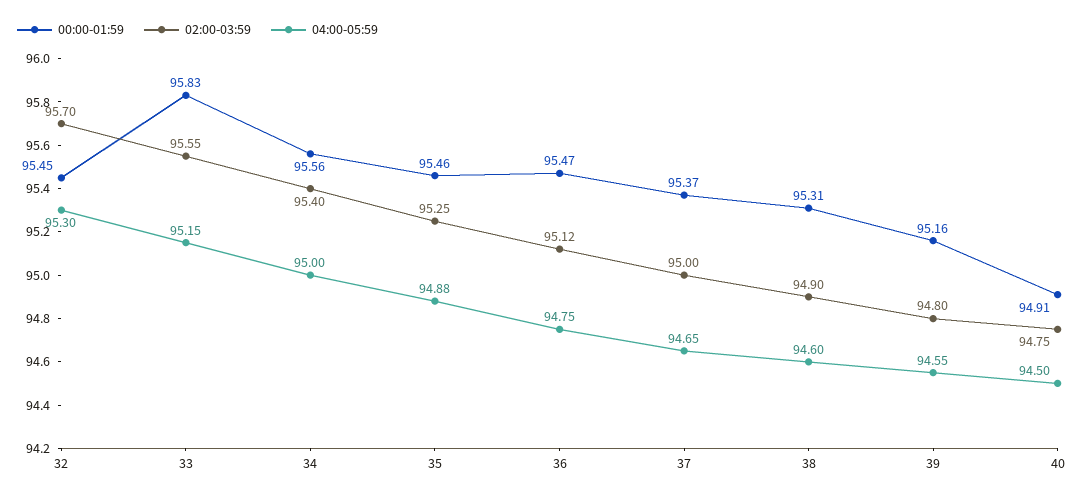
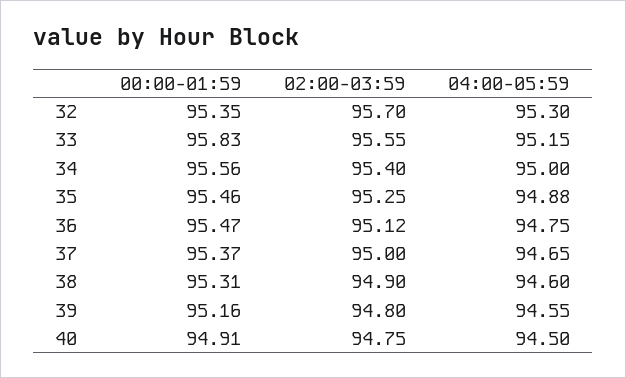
00:00-01:59, 32: 95.45 -> 95.35

